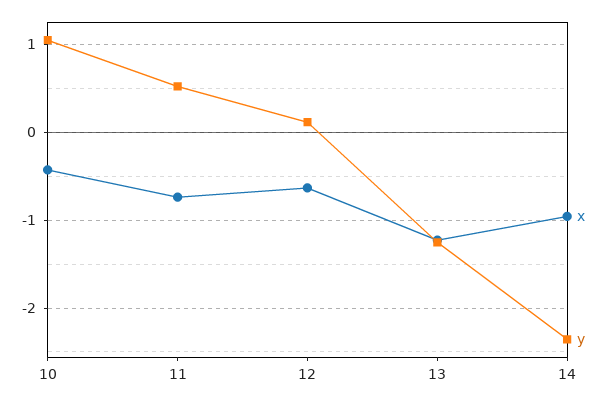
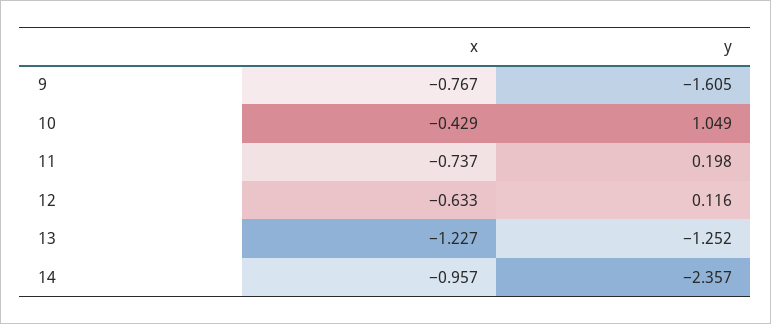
y, 11: 0.5 -> 0.198
x, 9: none -> -0.767
y, 9: none -> -1.605

